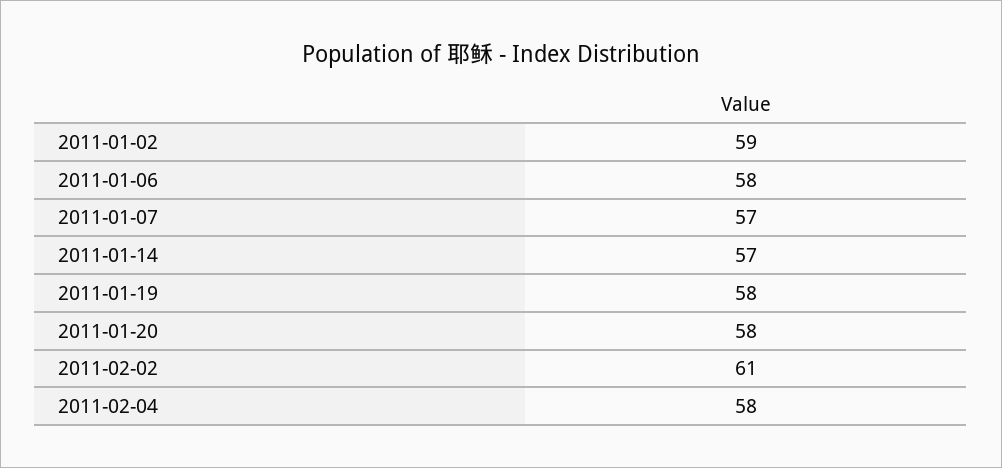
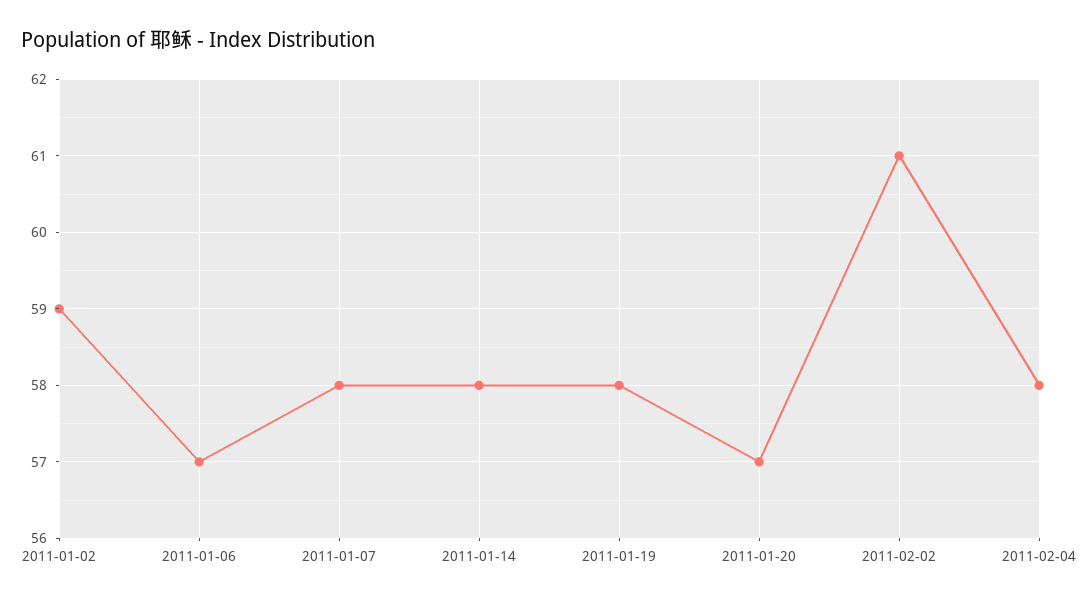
2011-01-06: 58 -> 57
2011-01-07: 57 -> 58
2011-01-14: 57 -> 58
2011-01-20: 58 -> 57

